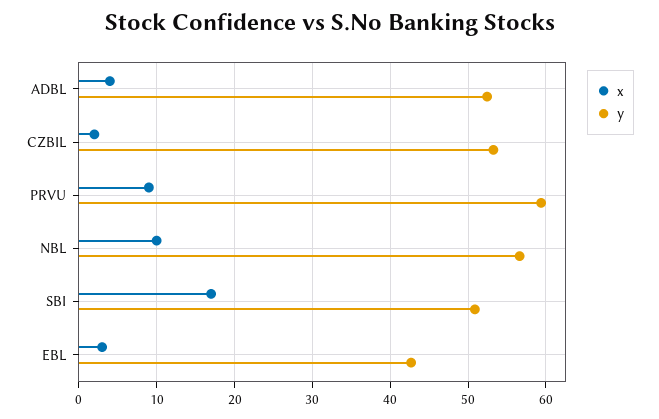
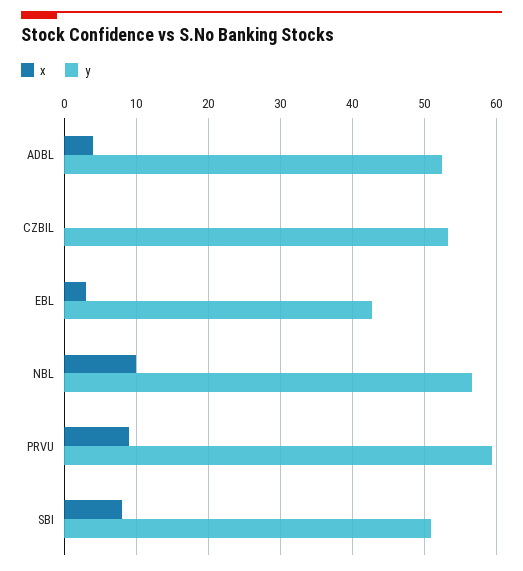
x, CZBIL: 2 -> 0
x, SBI: 17 -> 8

